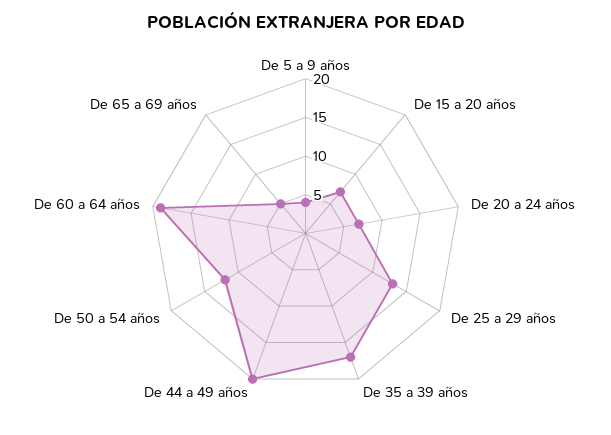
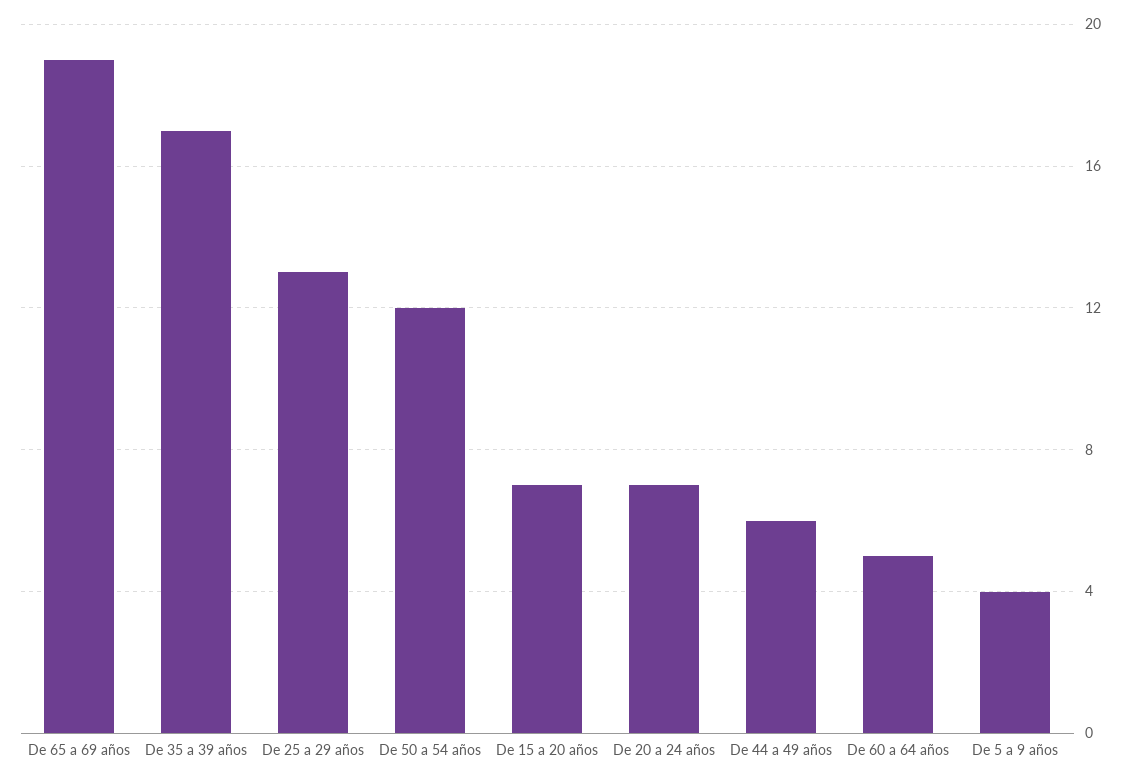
De 44 a 49 años: 20 -> 6
De 60 a 64 años: 20 -> 5
De 65 a 69 años: 5 -> 19

